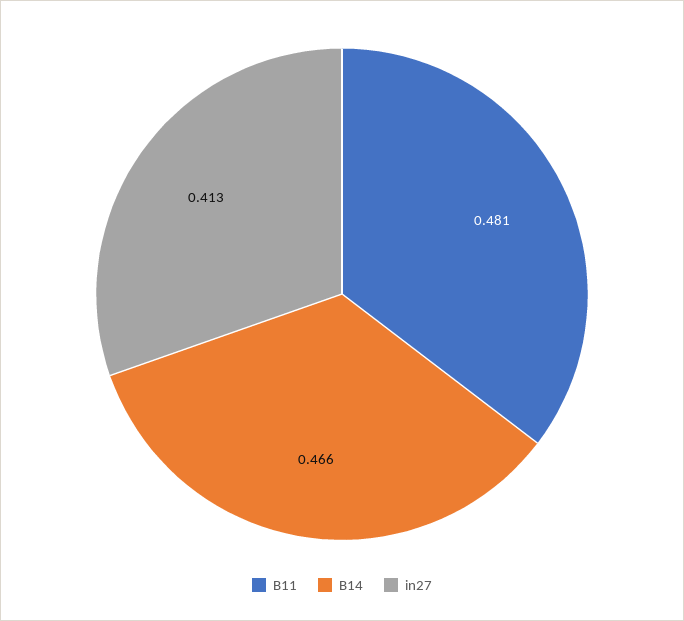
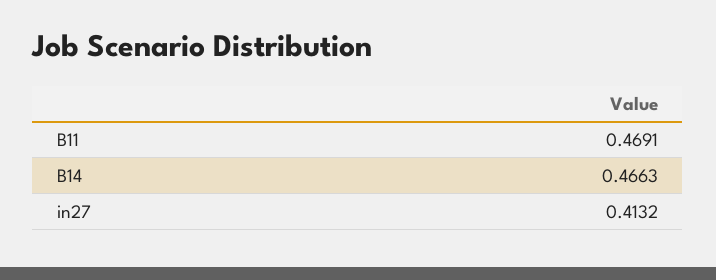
B11: 0.481 -> 0.4691

